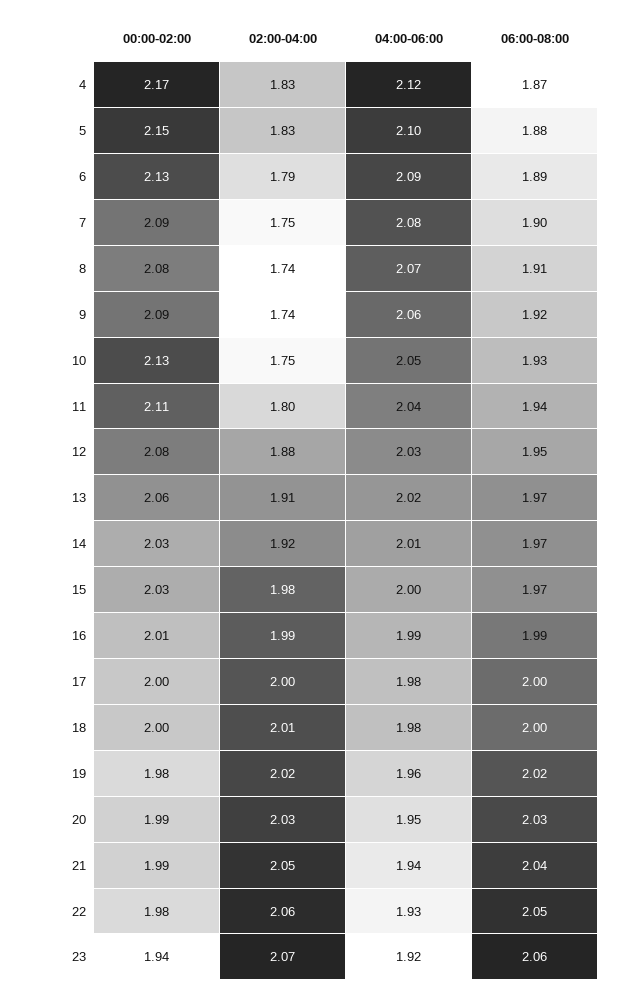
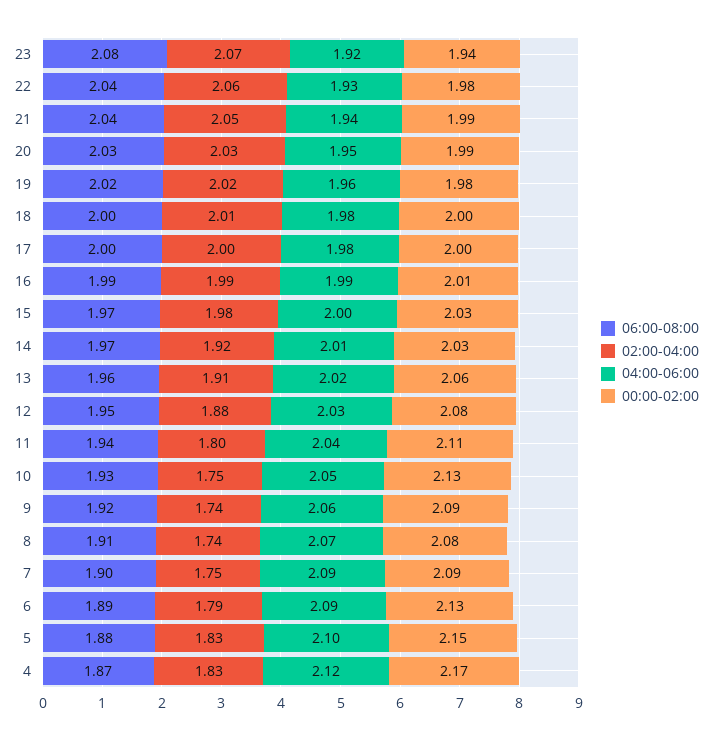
04:00-06:00, 7: 2.08 -> 2.09
06:00-08:00, 13: 1.97 -> 1.96
06:00-08:00, 22: 2.05 -> 2.04
06:00-08:00, 23: 2.06 -> 2.08

